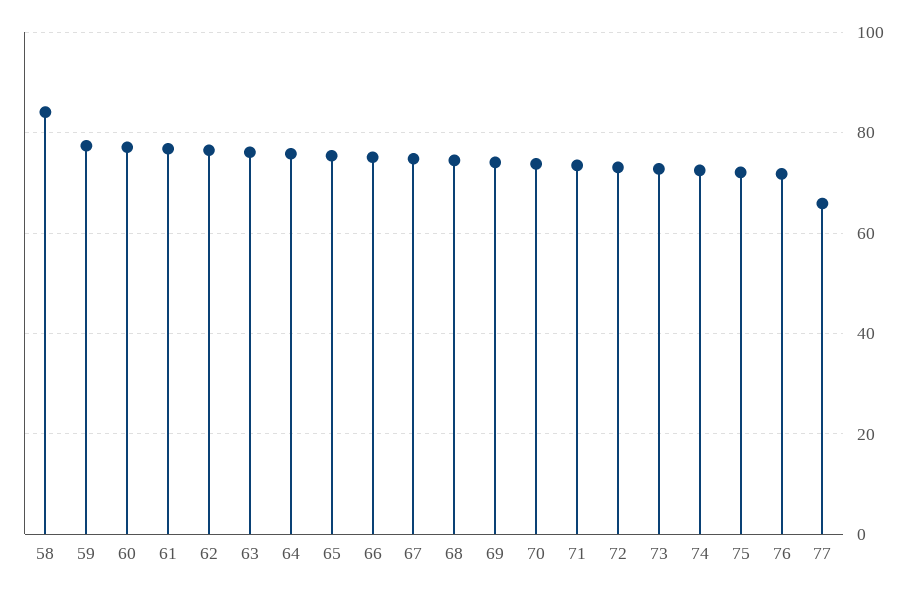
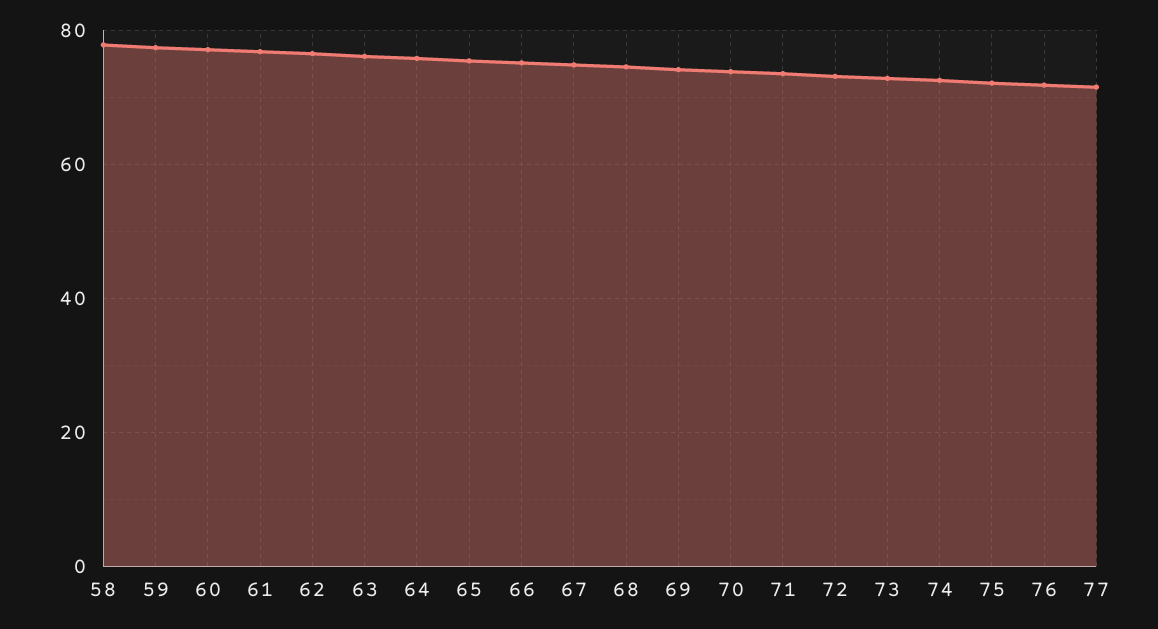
58: 84 -> 78
77: 66 -> 72

